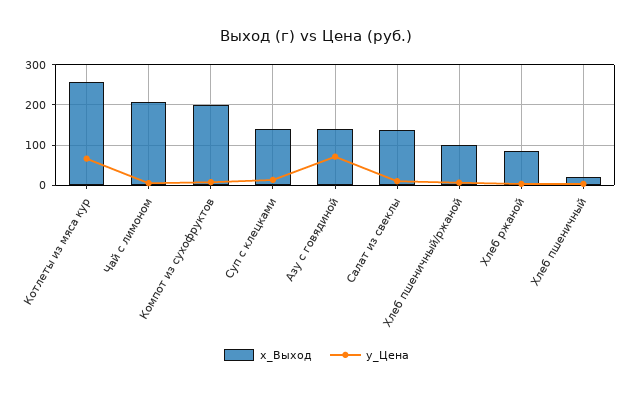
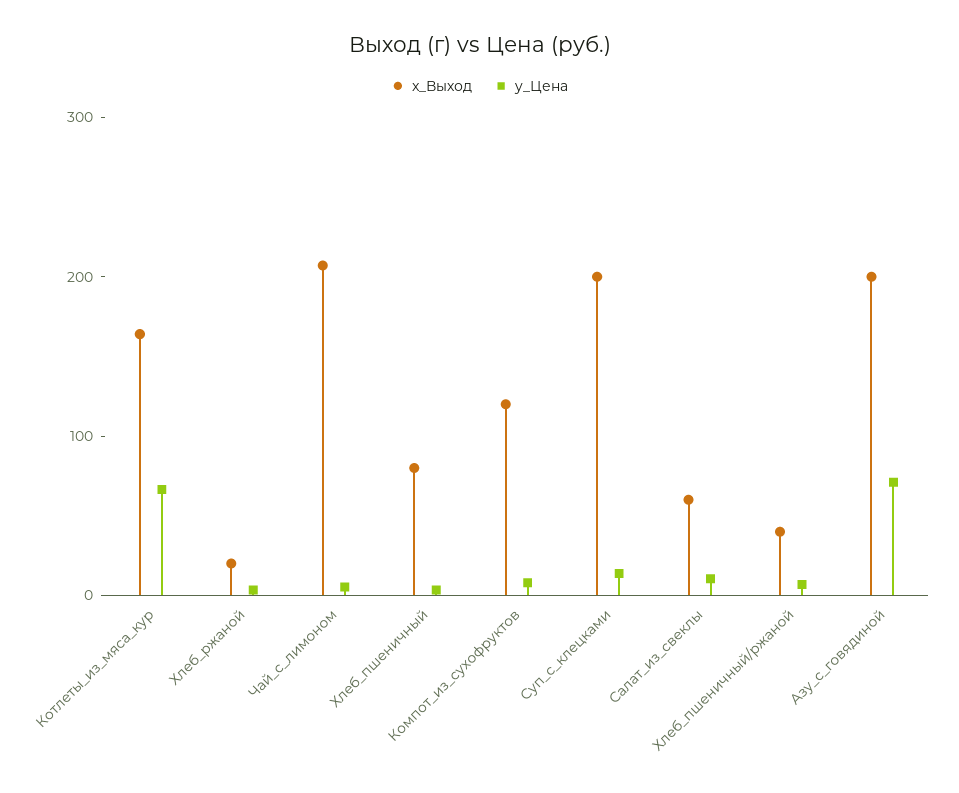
x_Выход, Котлеты из мяса кур: 260 -> 160
x_Выход, Компот из сухофруктов: 200 -> 120
x_Выход, Суп с клецками: 140 -> 200
x_Выход, Азу с говядиной: 140 -> 200
x_Выход, Салат из свеклы: 140 -> 60
x_Выход, Хлеб пшеничный/ржаной: 100 -> 40
x_Выход, Хлеб ржаной: 80 -> 20
x_Выход, Хлеб пшеничный: 20 -> 80

